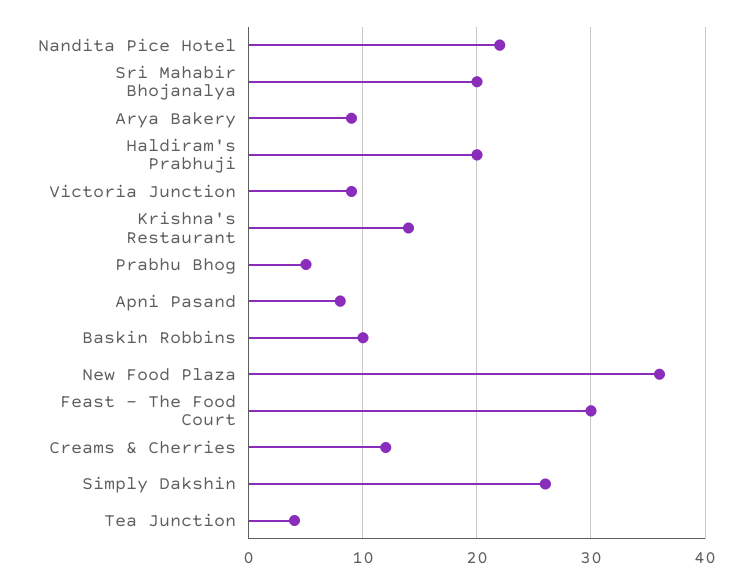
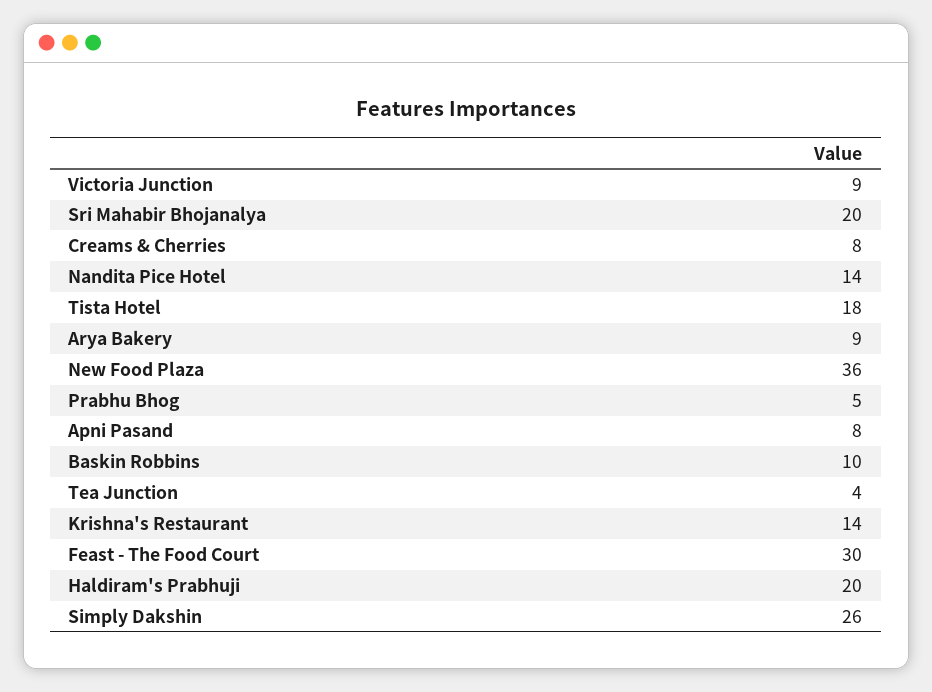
Nandita Pice Hotel: 22 -> 14
Creams & Cherries: 12 -> 8
Tista Hotel: none -> 18

